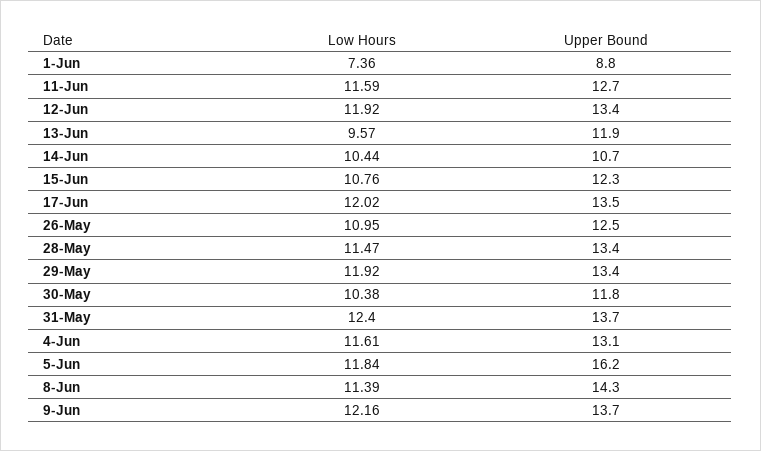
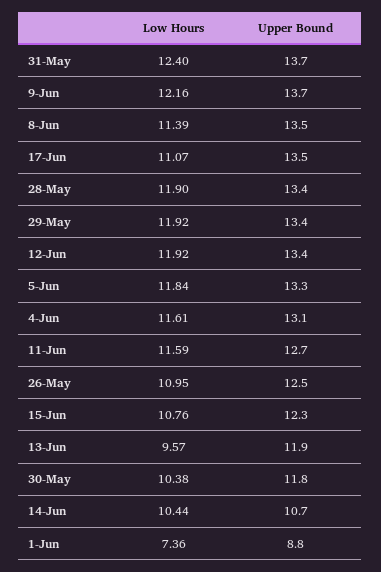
Low Hours, 17-Jun: 12.02 -> 11.07
Low Hours, 28-May: 11.47 -> 11.9
Upper Bound, 5-Jun: 16.2 -> 13.3
Upper Bound, 8-Jun: 14.3 -> 13.5

